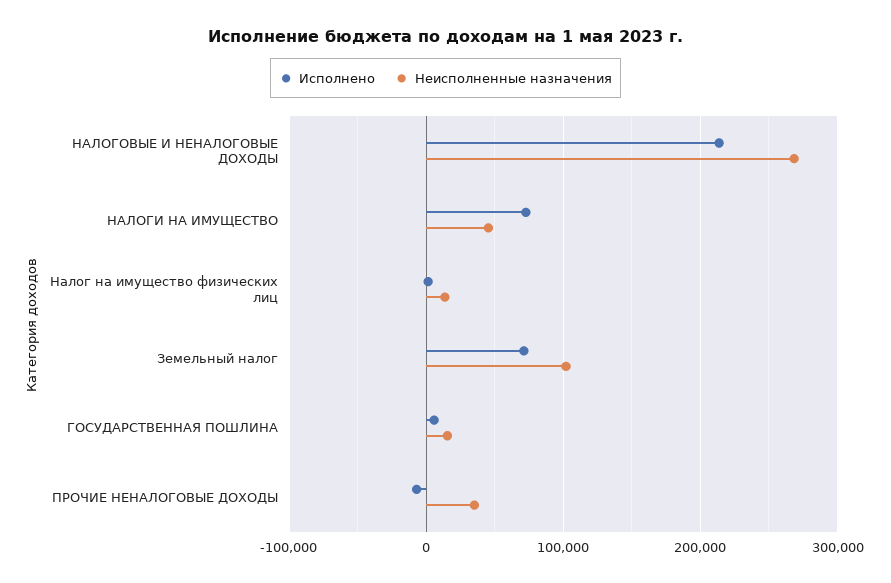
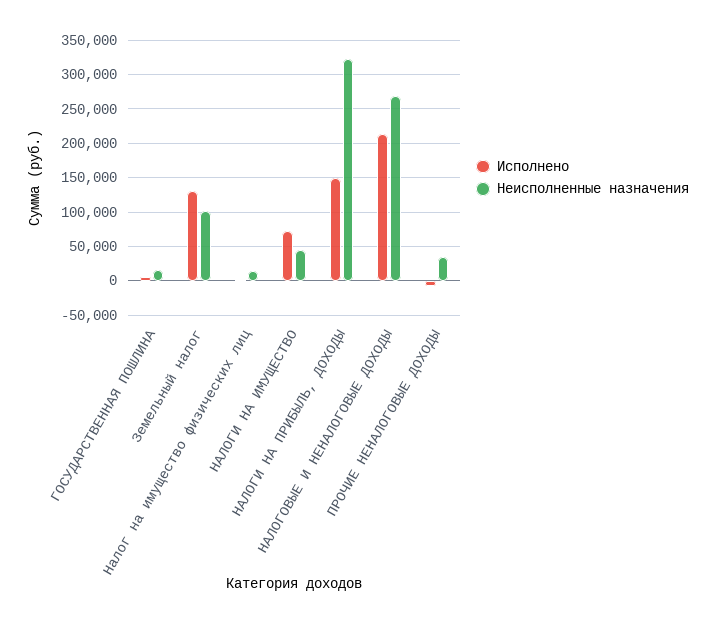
Исполнено, Земельный налог: 70000 -> 130000
Исполнено, НАЛОГИ НА ПРИБЫЛЬ, ДОХОДЫ: none -> 150000
Неисполненные назначения, НАЛОГИ НА ПРИБЫЛЬ, ДОХОДЫ: none -> 320000

